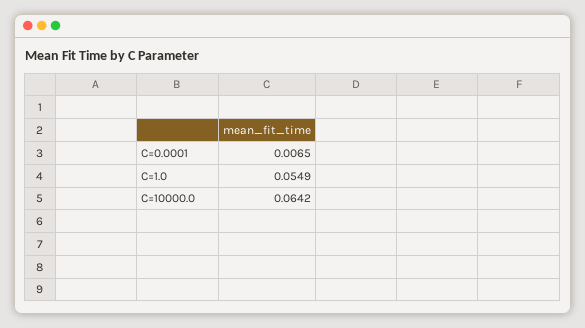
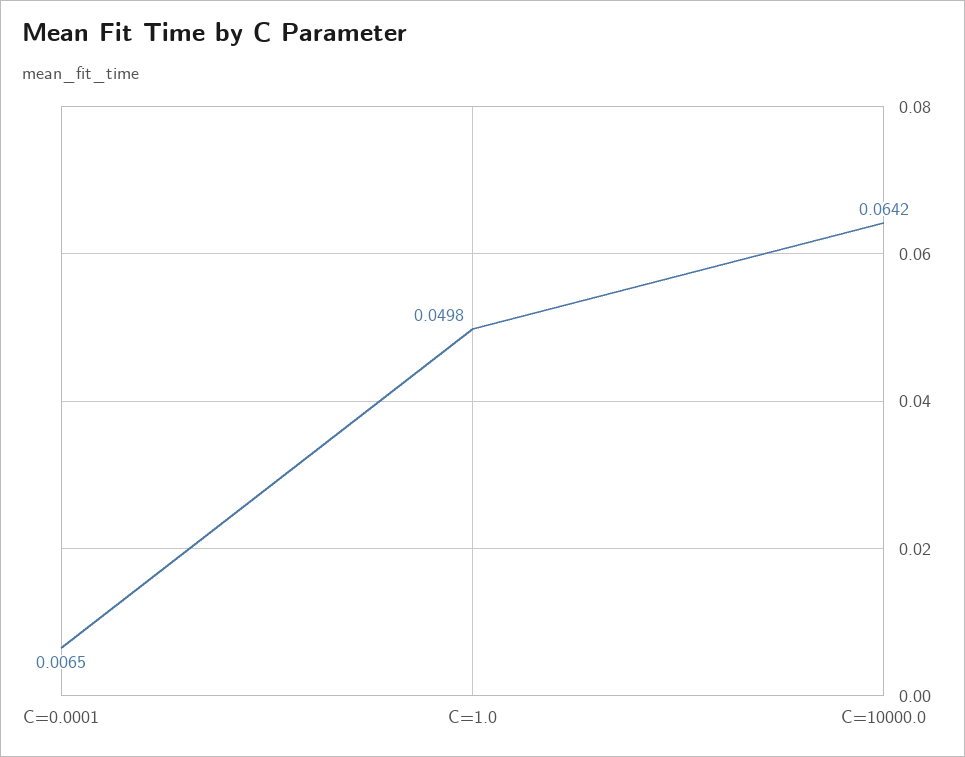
C=1.0: 0.0549 -> 0.0498

